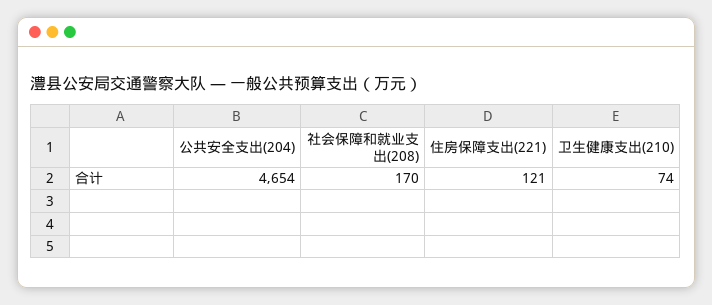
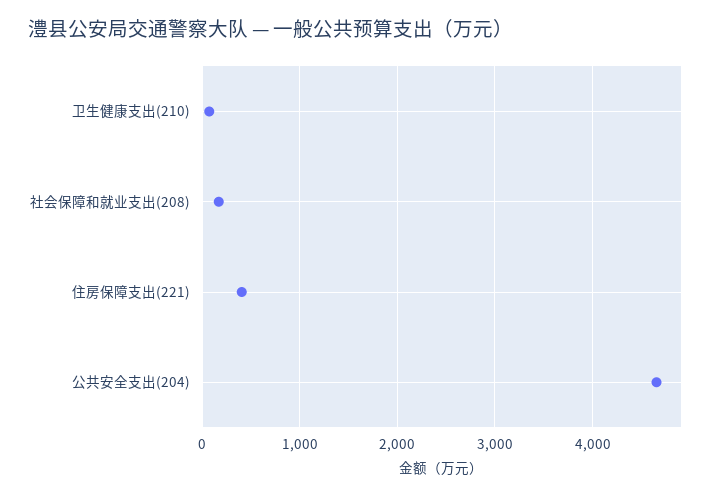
住房保障支出(221): 121 -> 400

